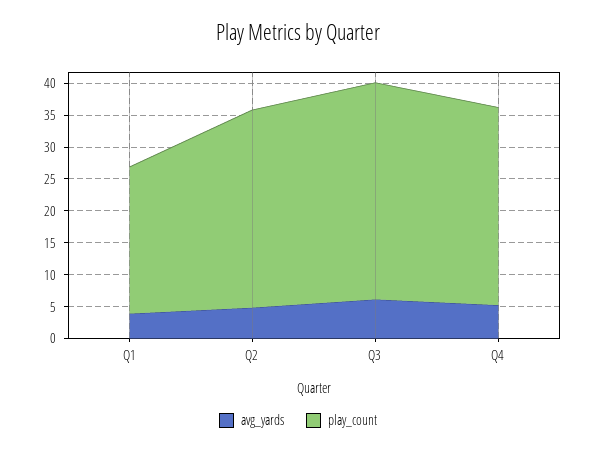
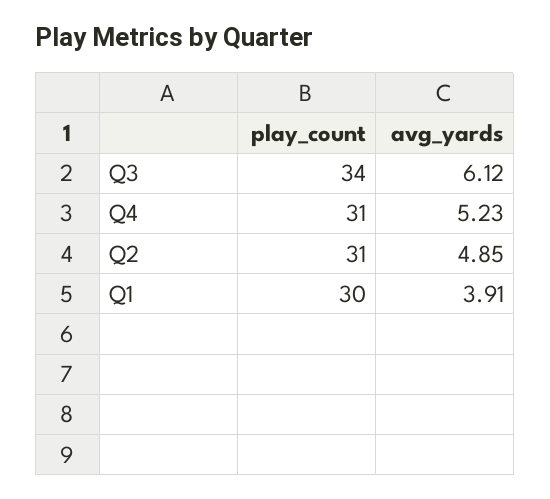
play_count, Q1: 22.5 -> 30

